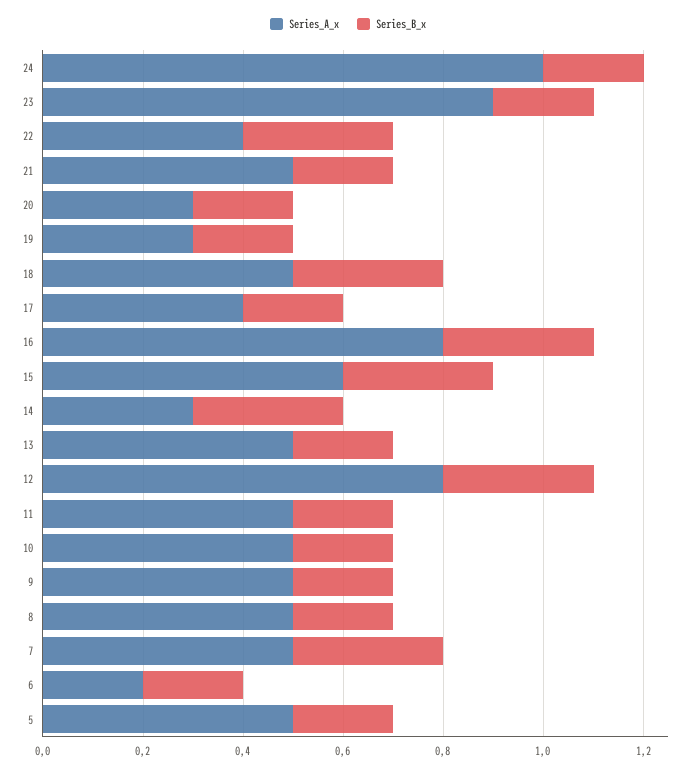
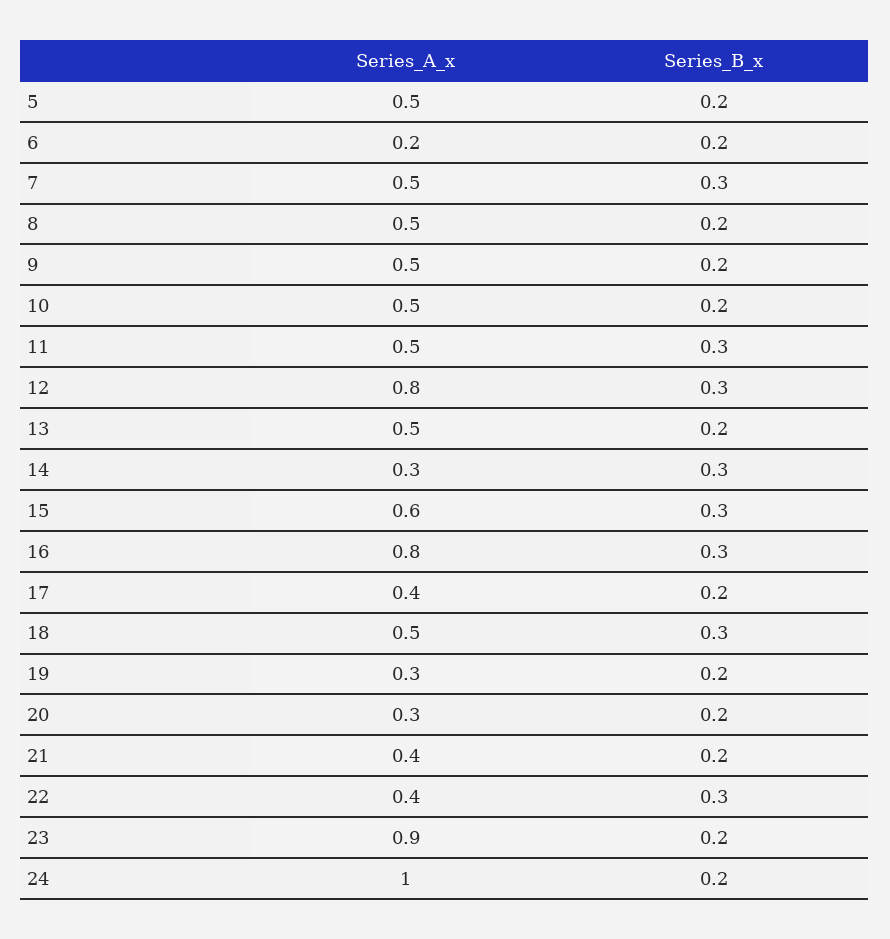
Series_A_x, 21: 0.5 -> 0.4
Series_B_x, 11: 0.2 -> 0.3

